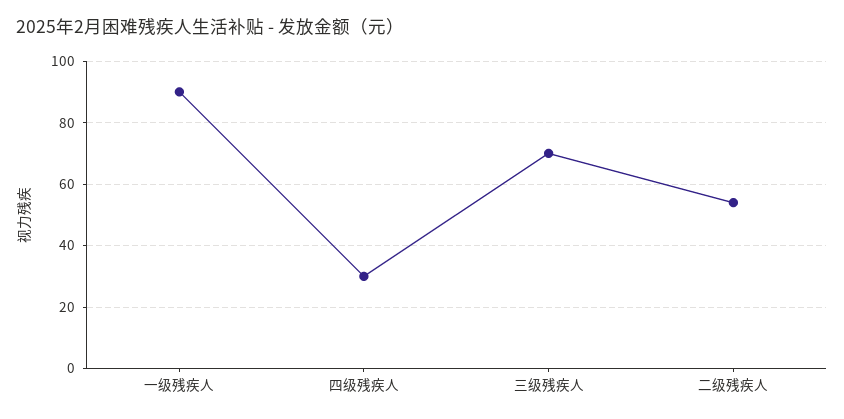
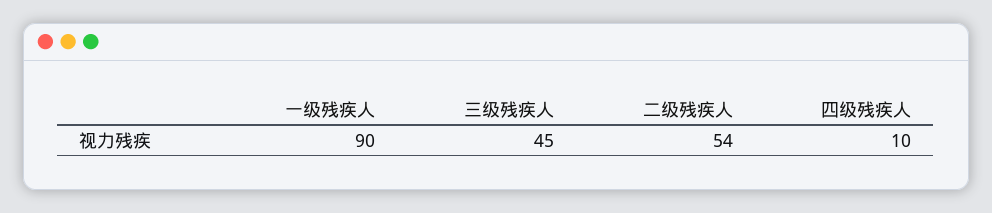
四级残疾人: 30 -> 10
三级残疾人: 70 -> 45

